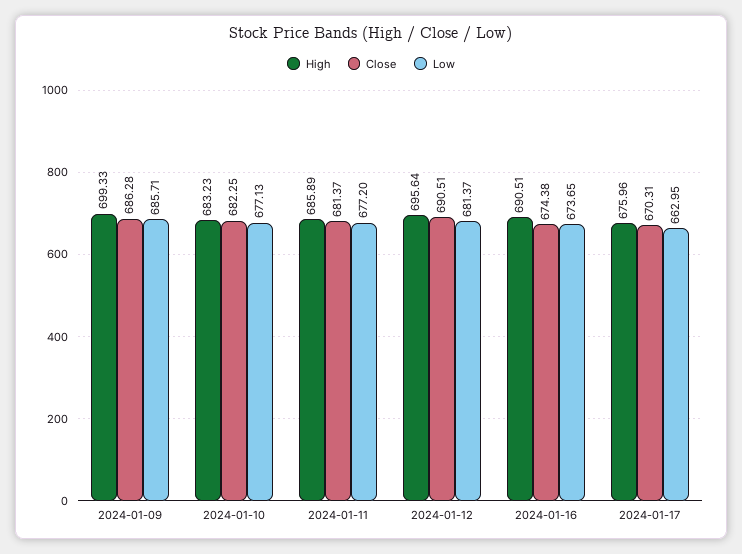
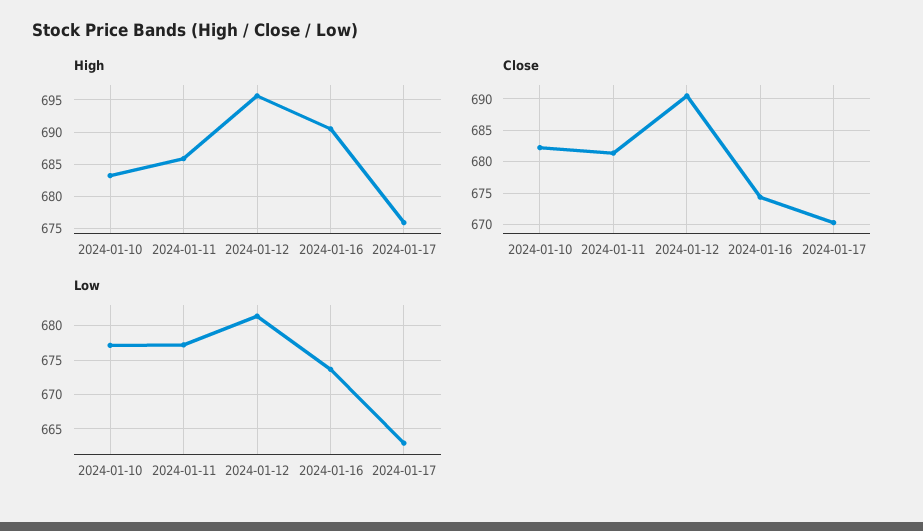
High, 2024-01-09: 699.33 -> none
Close, 2024-01-09: 686.28 -> none
Low, 2024-01-09: 685.71 -> none

